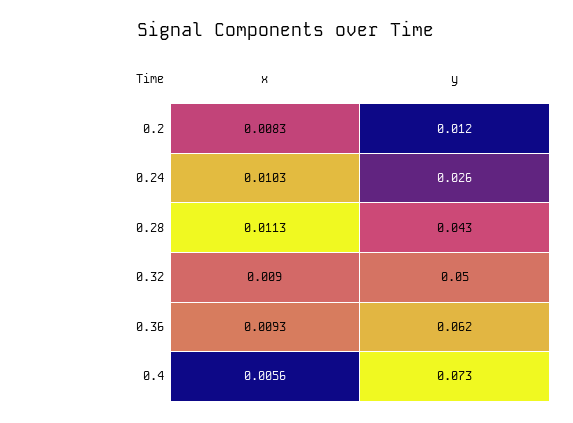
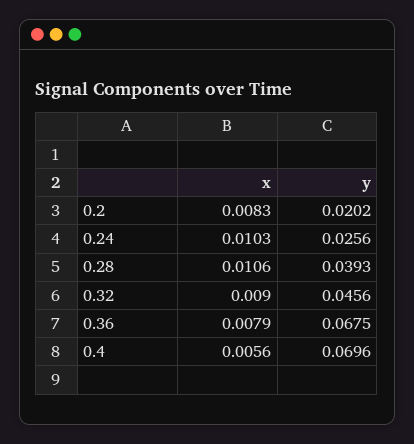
y, 0.2: 0.012 -> 0.0202
x, 0.28: 0.0113 -> 0.0106
y, 0.28: 0.043 -> 0.0393
y, 0.32: 0.05 -> 0.0456
x, 0.36: 0.0093 -> 0.0079
y, 0.36: 0.062 -> 0.0675
y, 0.4: 0.073 -> 0.0696

